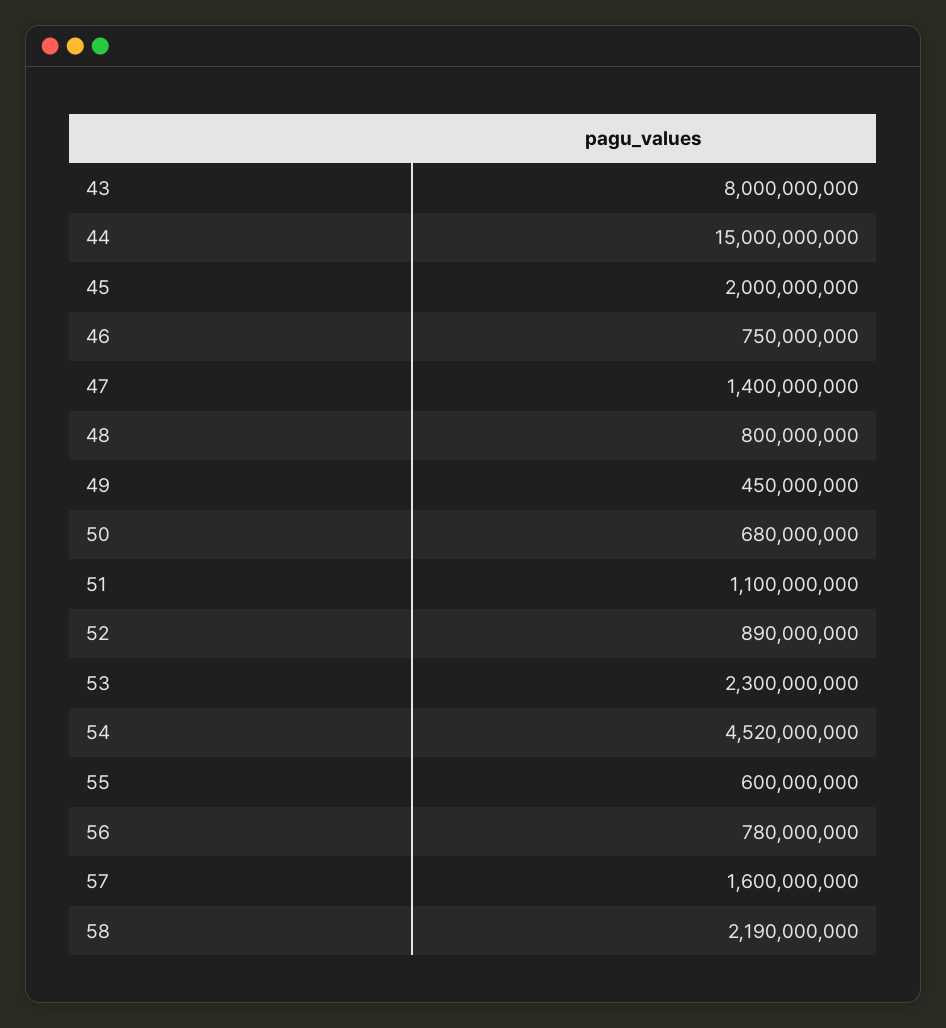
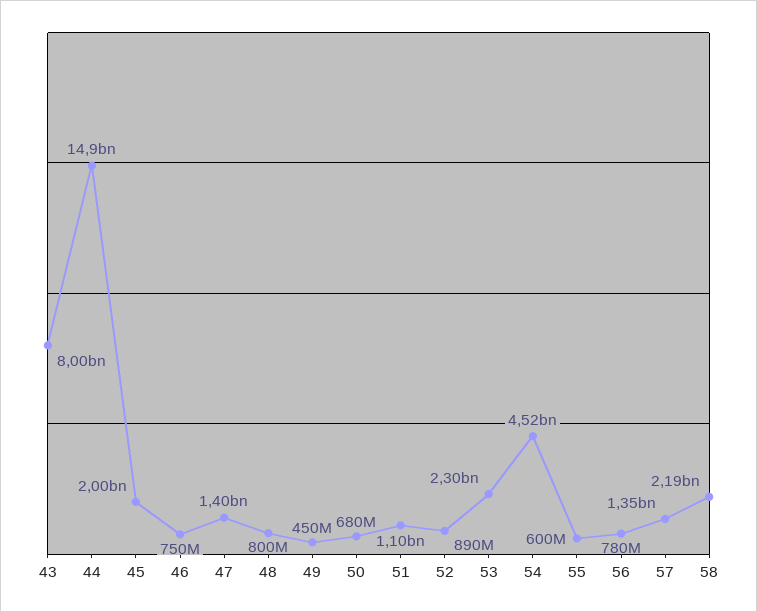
44: 15000000000 -> 14900000000
57: 1600000000 -> 1350000000

